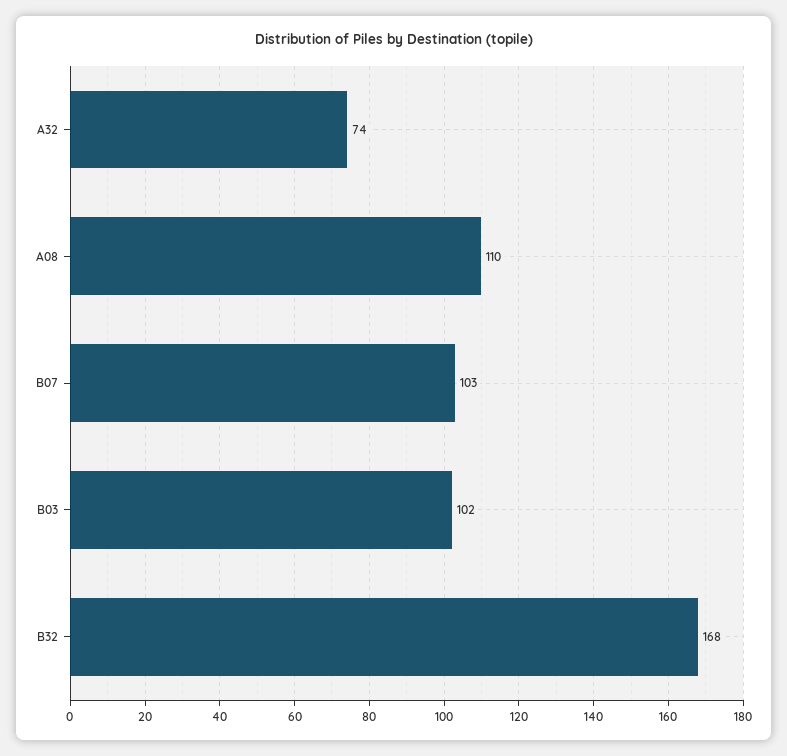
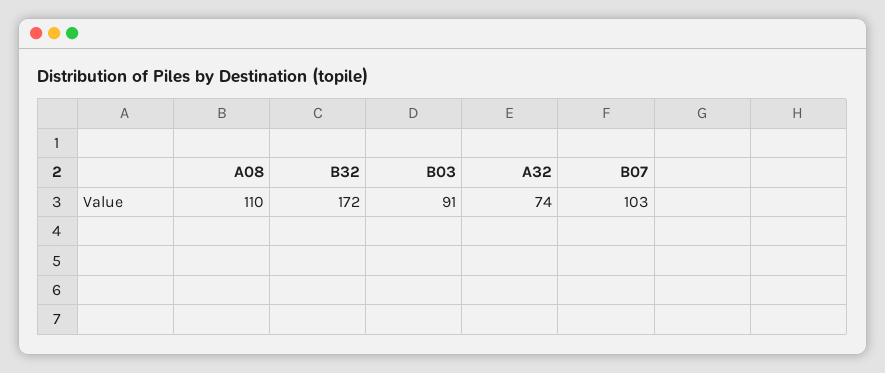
B03: 102 -> 91
B32: 168 -> 172

